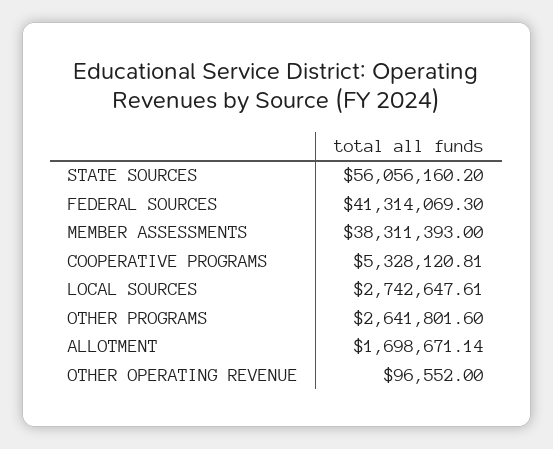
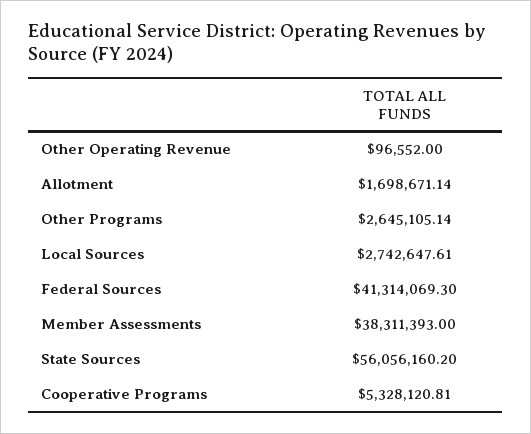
OTHER PROGRAMS: 2641801.6 -> 2645105.14

